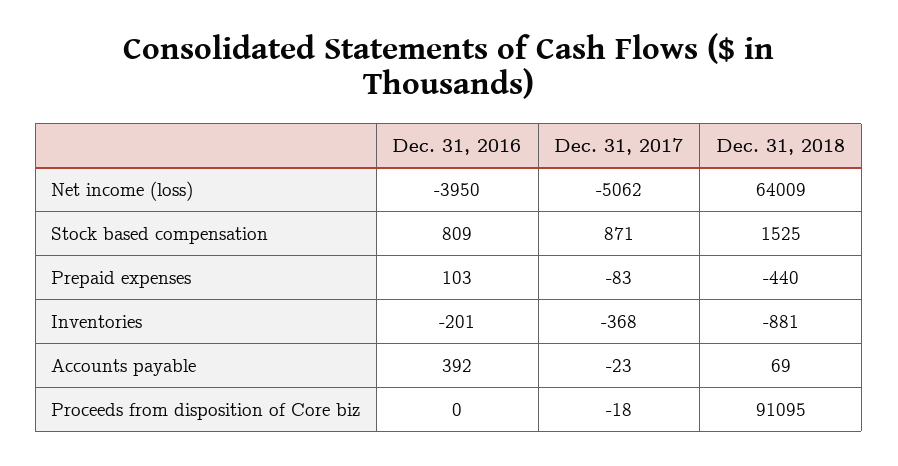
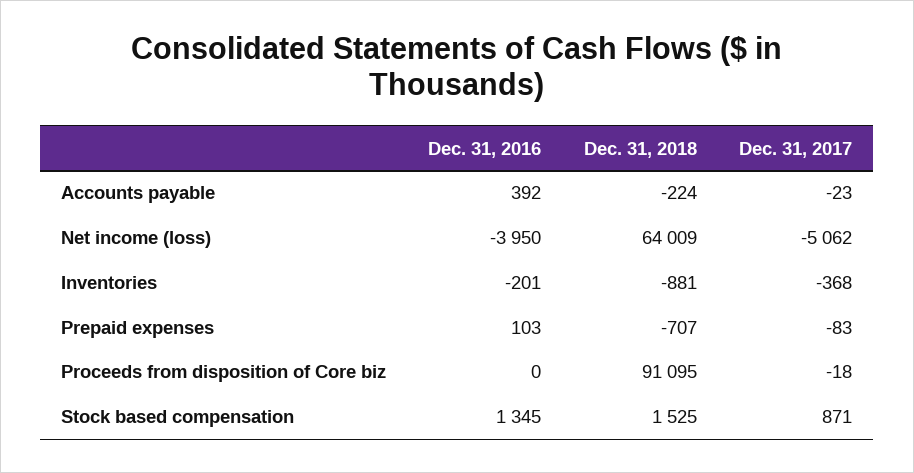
Dec. 31, 2016, Stock based compensation: 809 -> 1345
Dec. 31, 2018, Prepaid expenses: -440 -> -707
Dec. 31, 2018, Accounts payable: 69 -> -224

